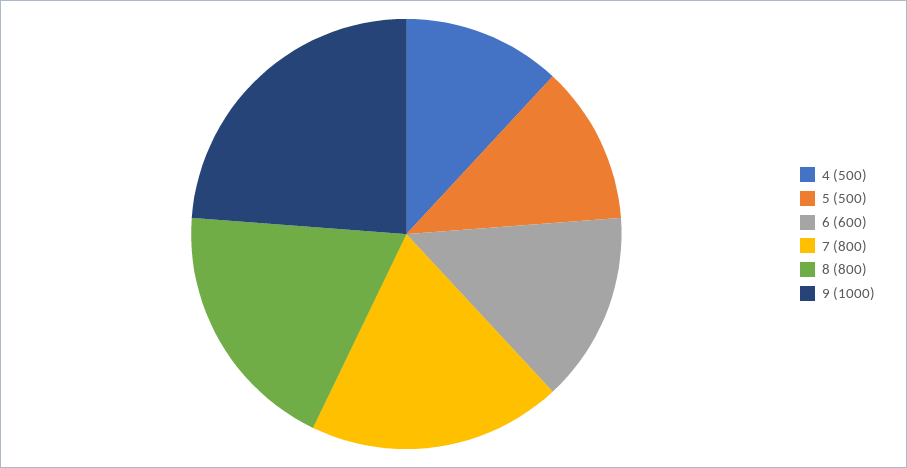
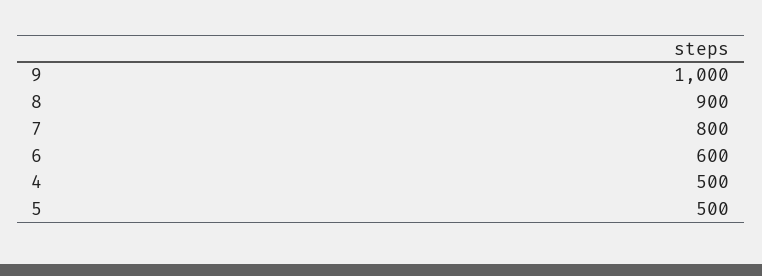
8: 800 -> 900

